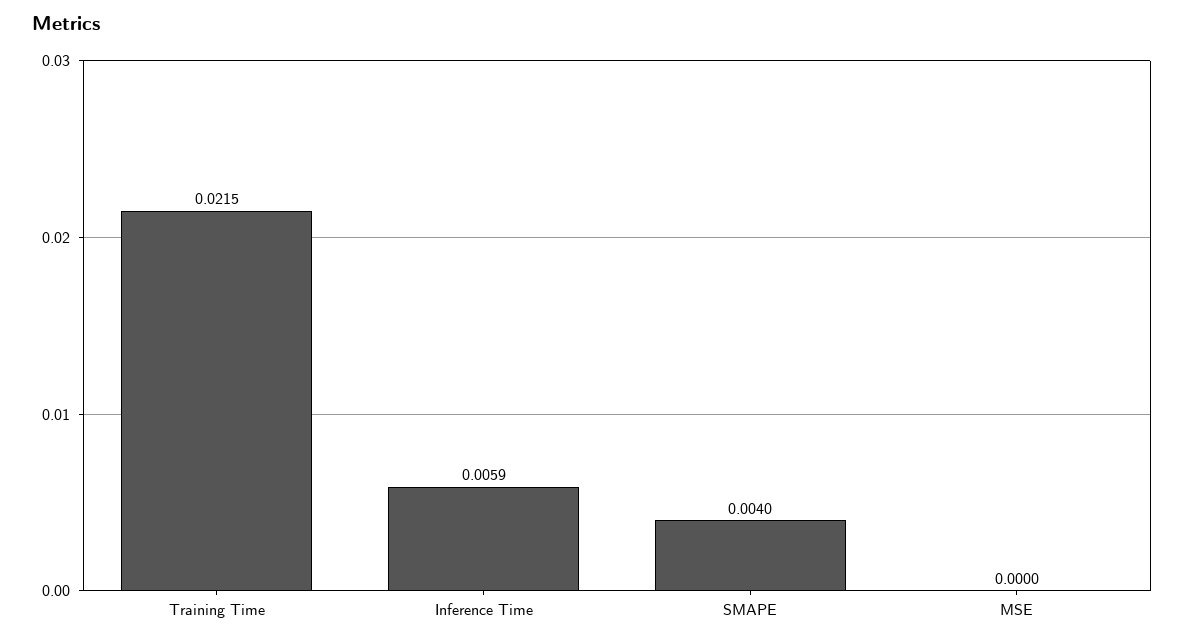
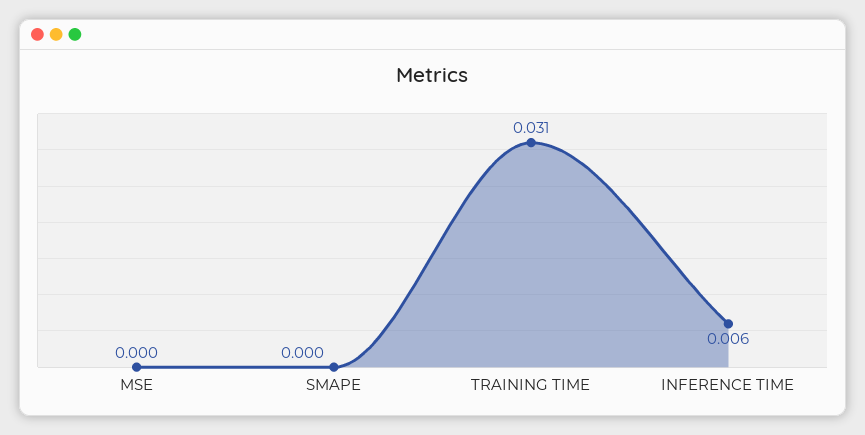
Training Time: 0.0215 -> 0.031
SMAPE: 0.004 -> 0

